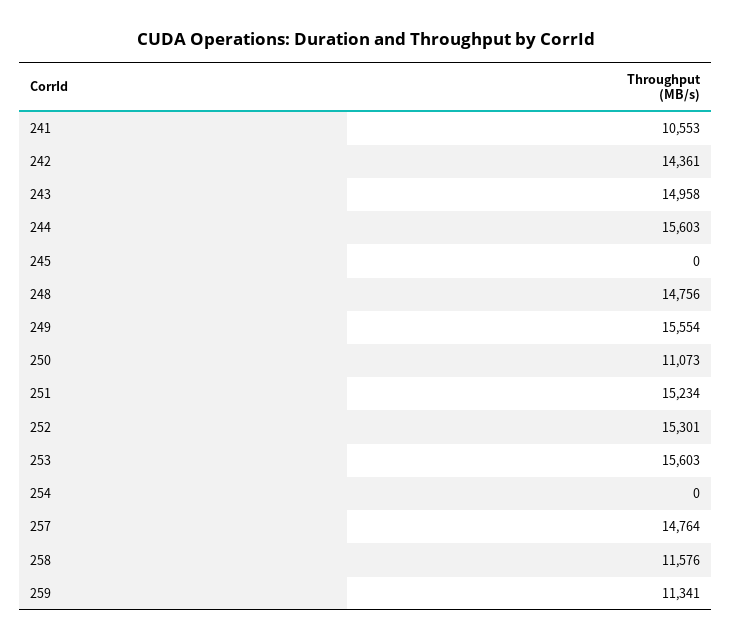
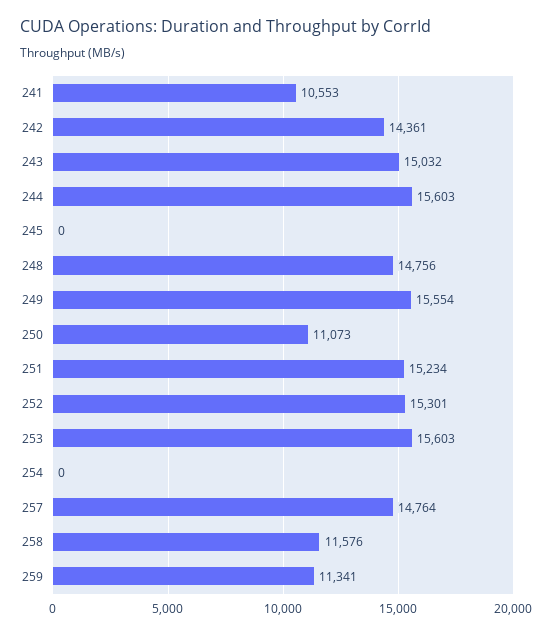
243: 14958 -> 15032

